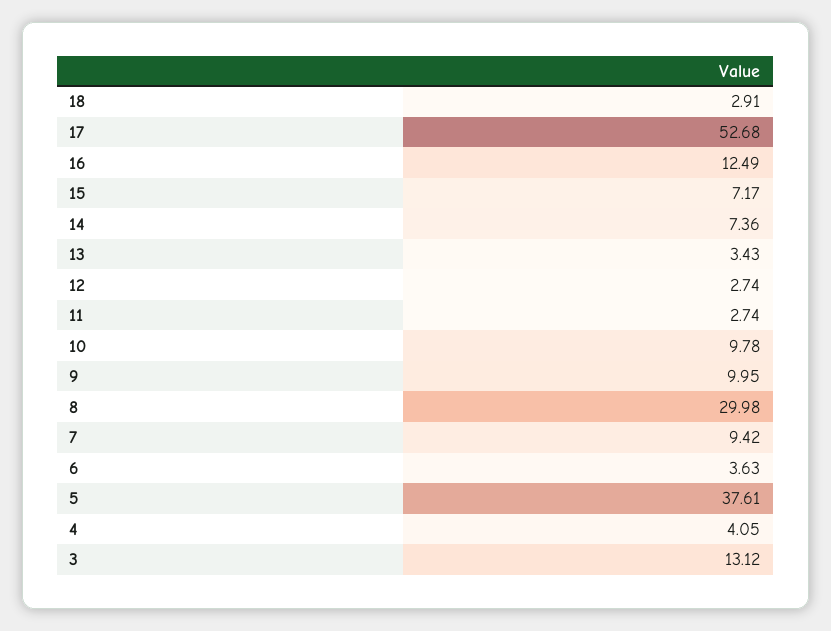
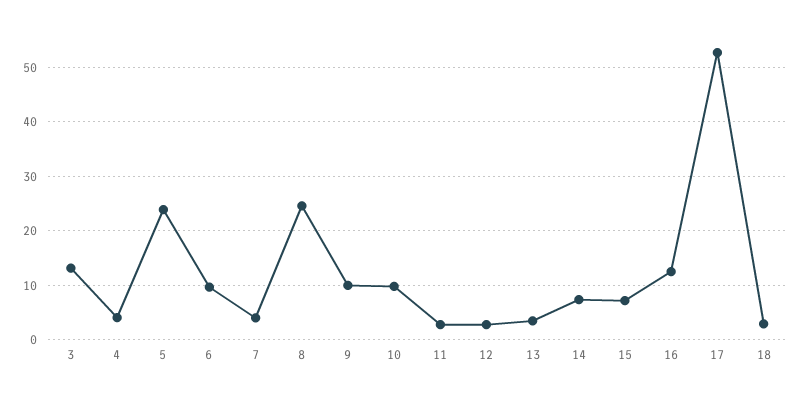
8: 29.98 -> 24
7: 9.42 -> 4
6: 3.63 -> 10
5: 37.61 -> 24

